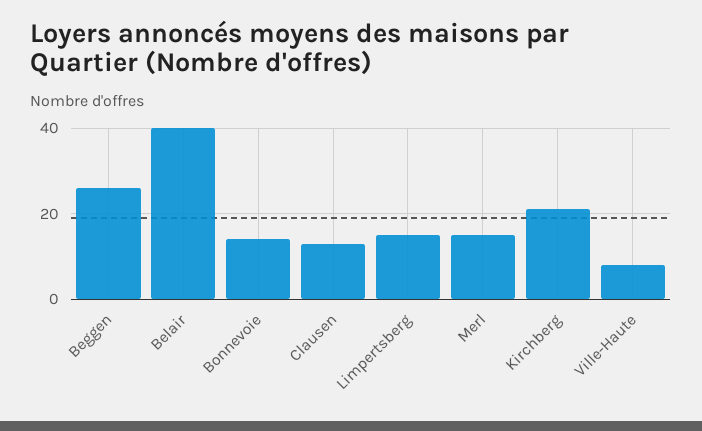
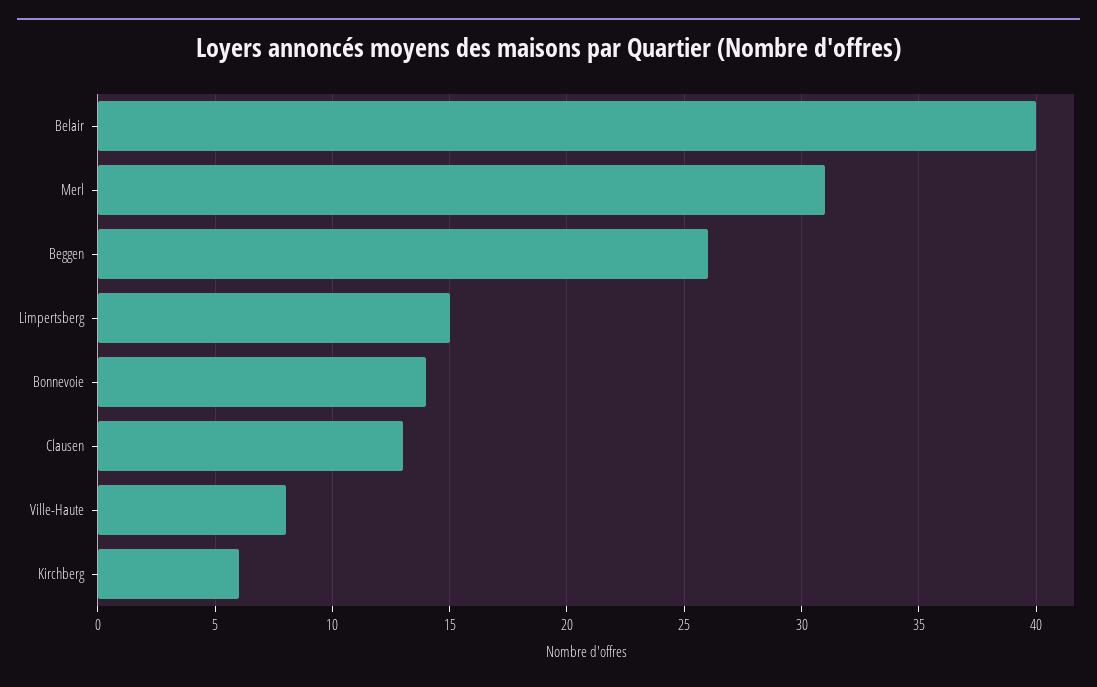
Merl: 15 -> 31
Kirchberg: 20 -> 6

